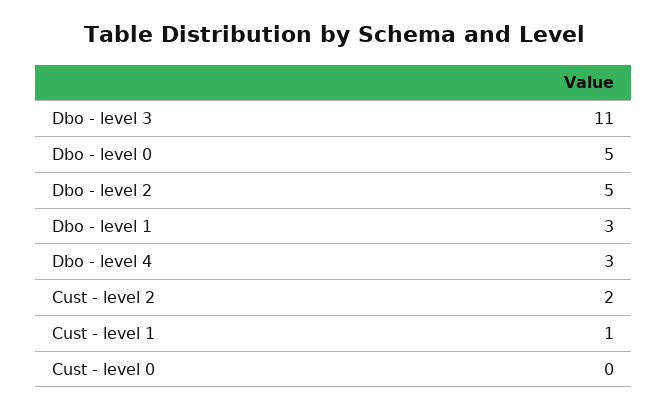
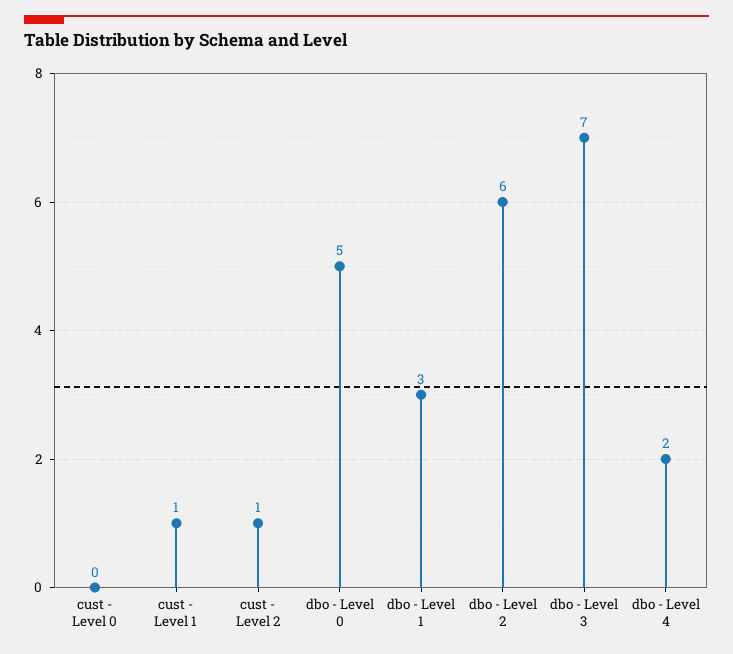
Dbo - level 3: 11 -> 7
Dbo - level 2: 5 -> 6
Dbo - level 4: 3 -> 2
Cust - level 2: 2 -> 1

